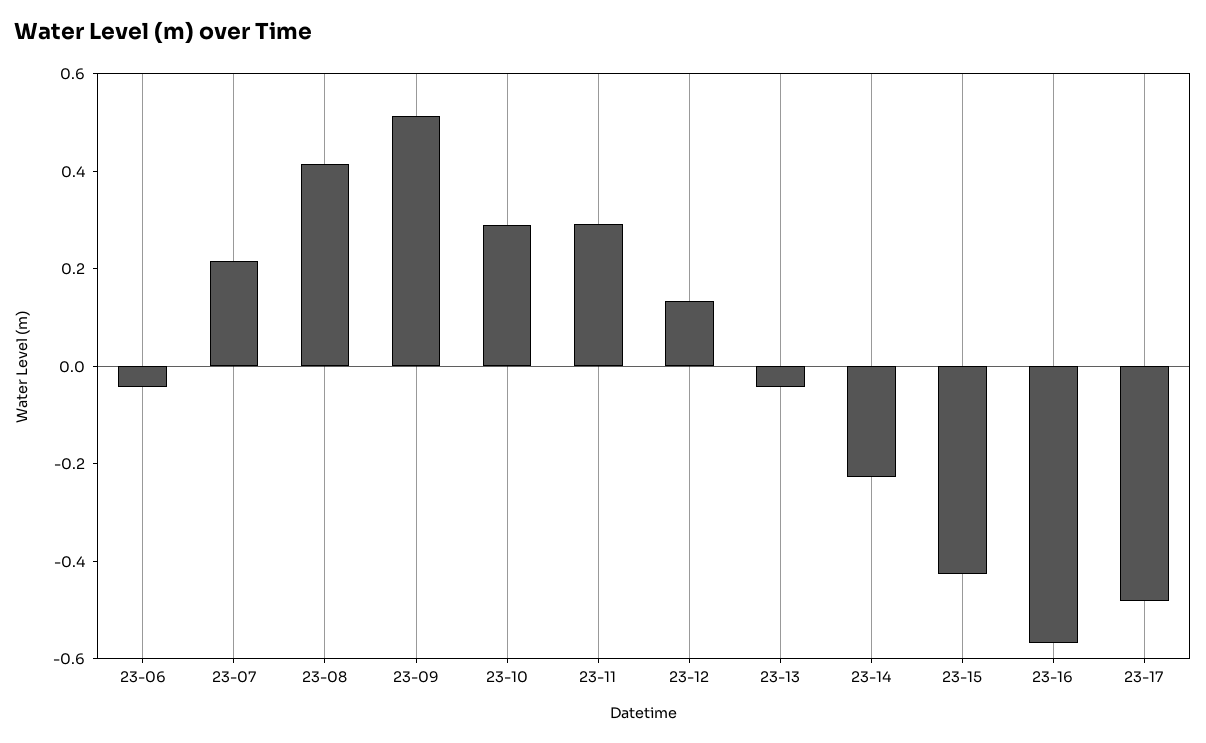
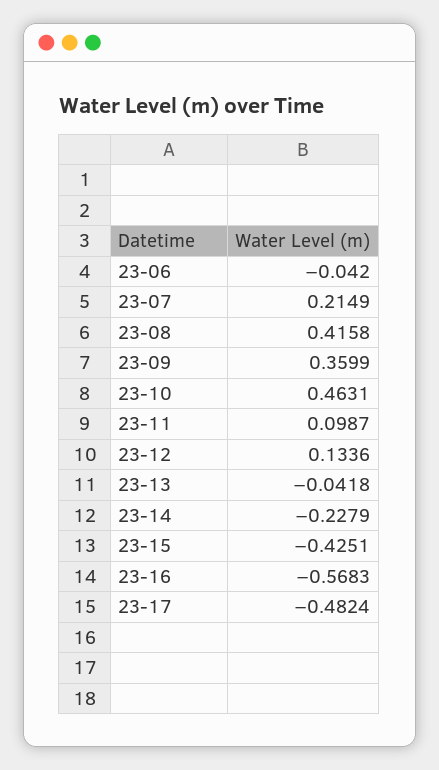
23-09: 0.5 -> 0.3599
23-10: 0.3 -> 0.4631
23-11: 0.3 -> 0.0987

